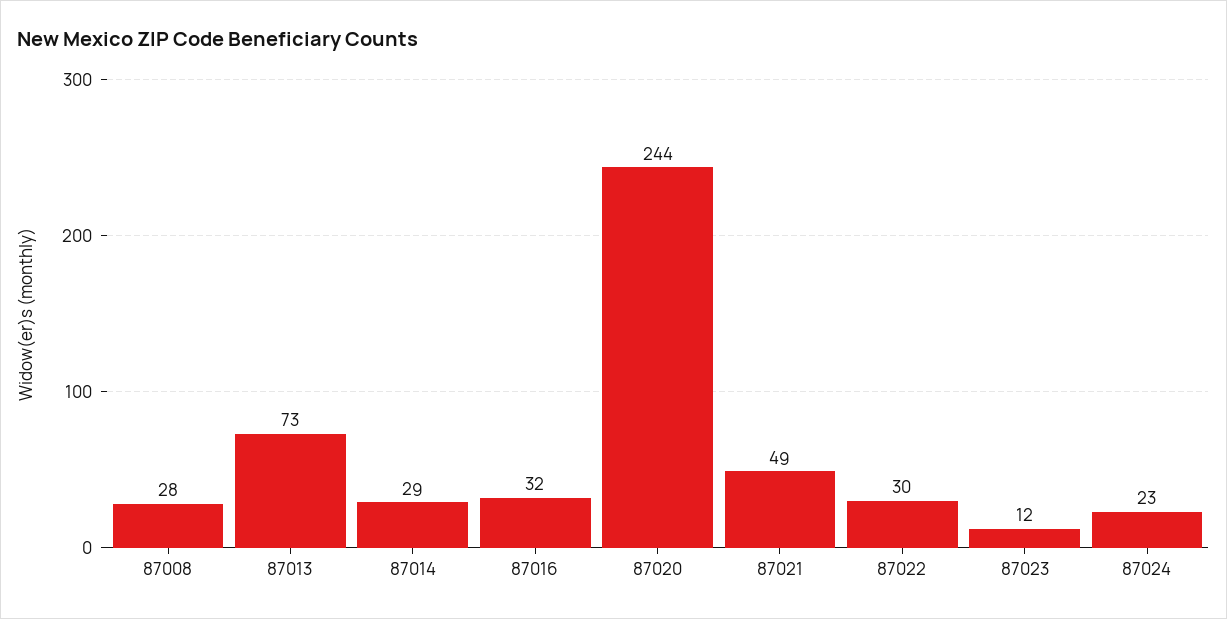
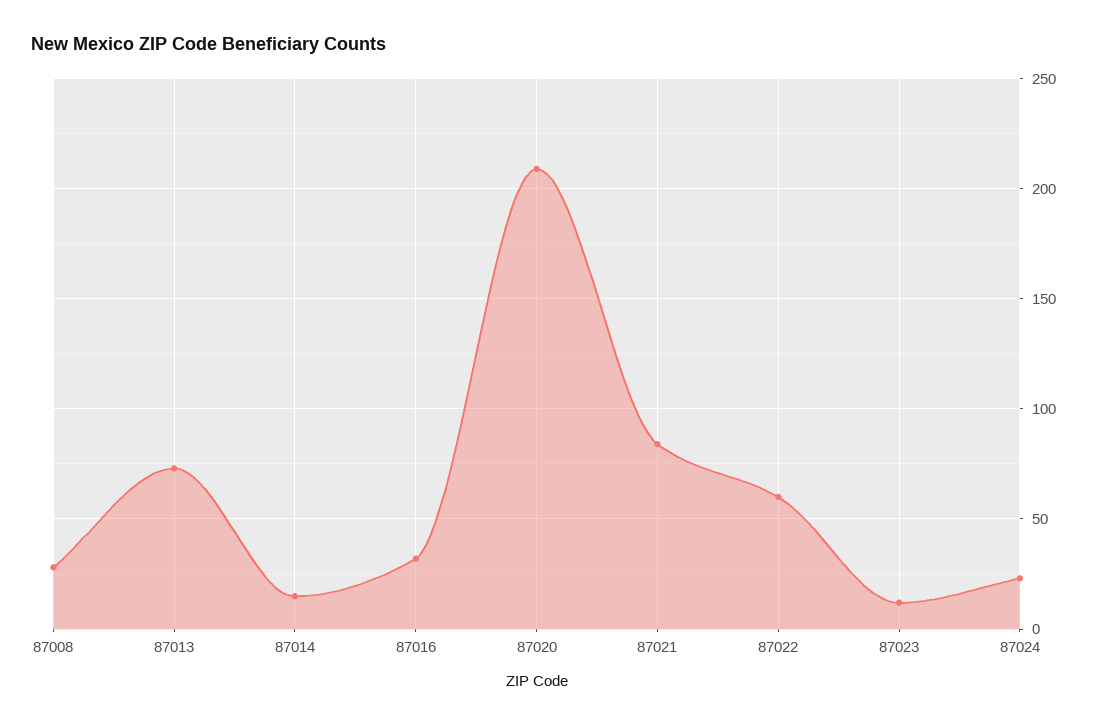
87014: 29 -> 15
87020: 244 -> 210
87021: 49 -> 85
87022: 30 -> 60

